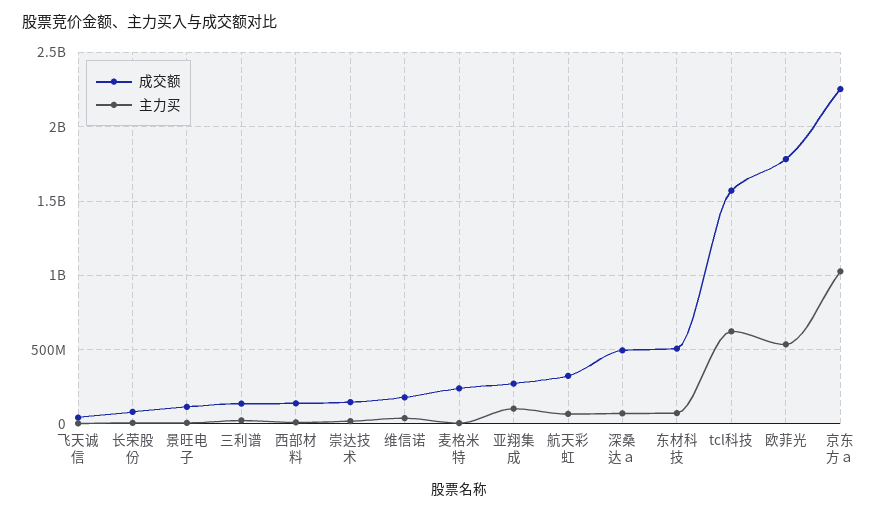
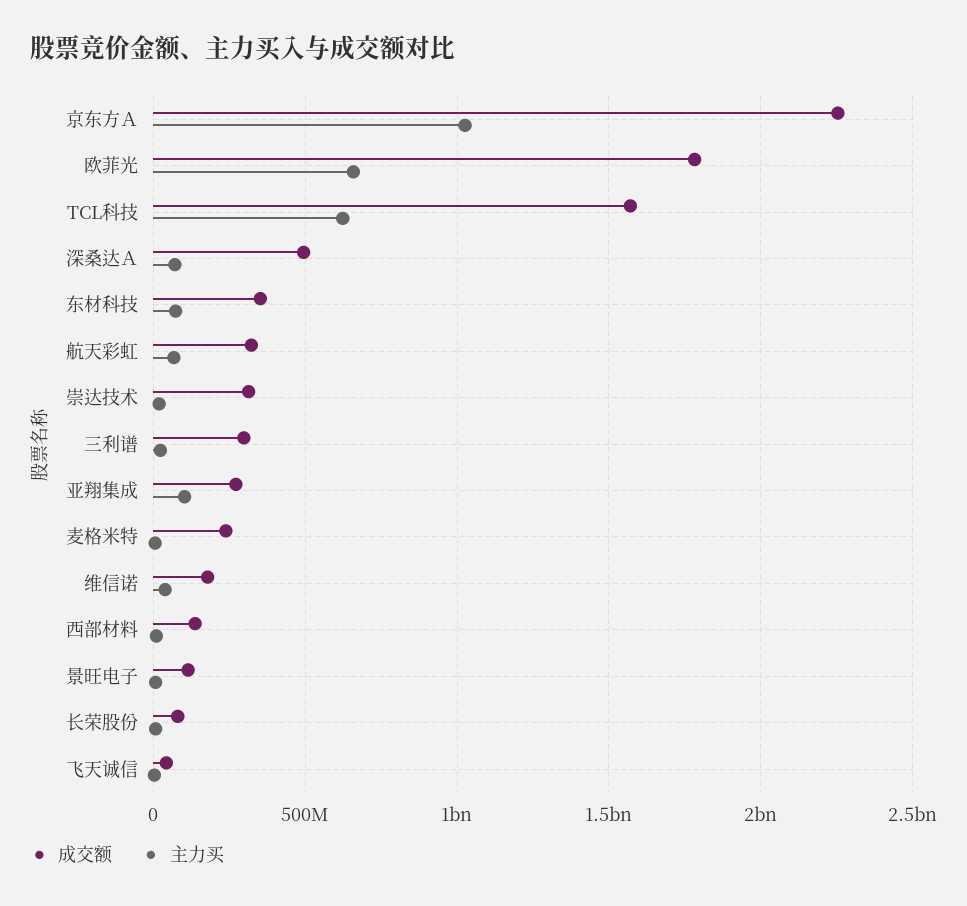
成交额, 三利谱: 150000000 -> 300000000
成交额, 崇达技术: 150000000 -> 300000000
成交额, 东材科技: 500000000 -> 350000000
主力买, 欧菲光: 550000000 -> 650000000

